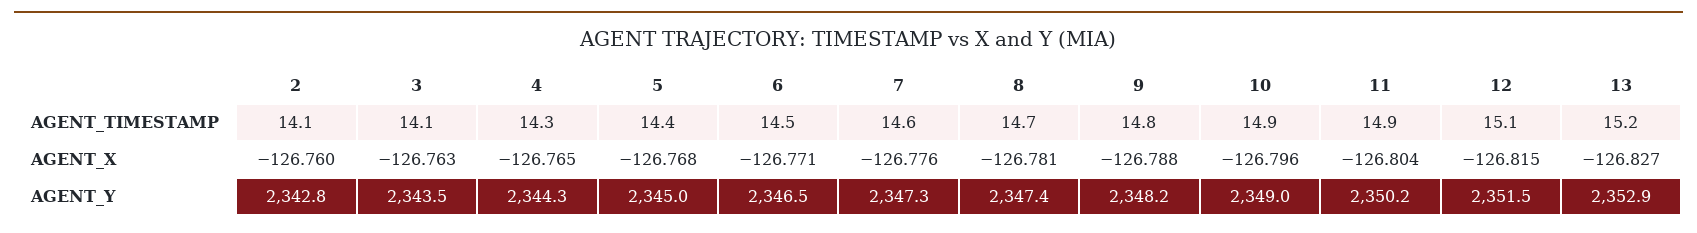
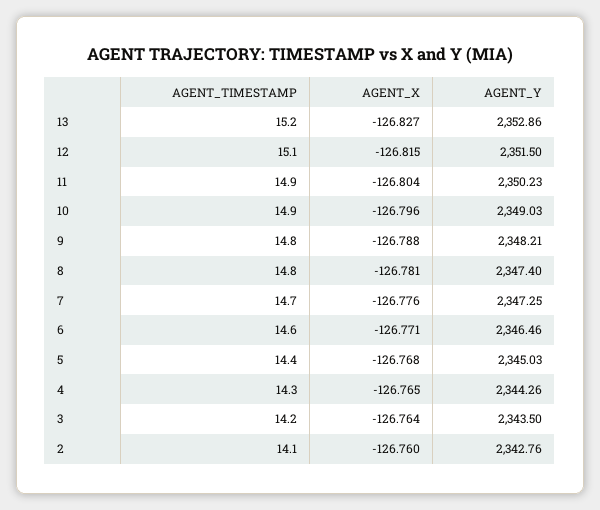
3, AGENT_TIMESTAMP: 14.1 -> 14.2
6, AGENT_TIMESTAMP: 14.5 -> 14.6
7, AGENT_TIMESTAMP: 14.6 -> 14.7
8, AGENT_TIMESTAMP: 14.7 -> 14.8
3, AGENT_X: -126.763 -> -126.764

